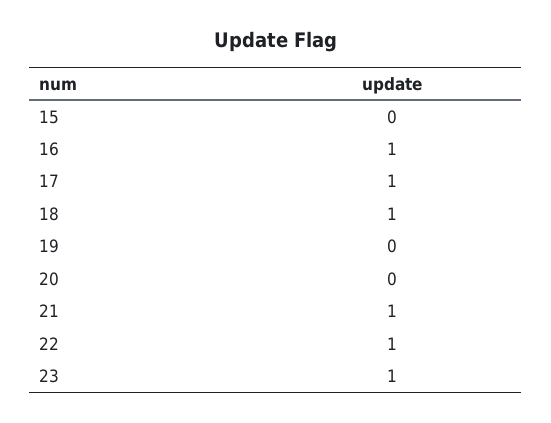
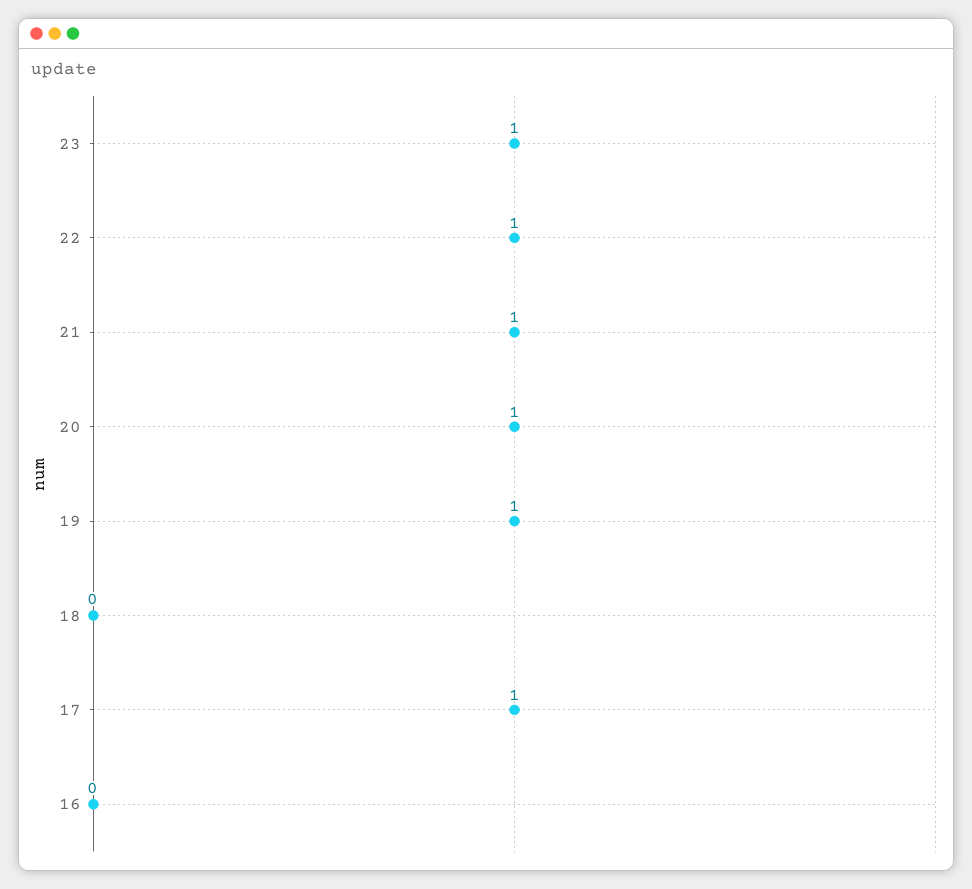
15: 0 -> none
16: 1 -> 0
18: 1 -> 0
19: 0 -> 1
20: 0 -> 1

